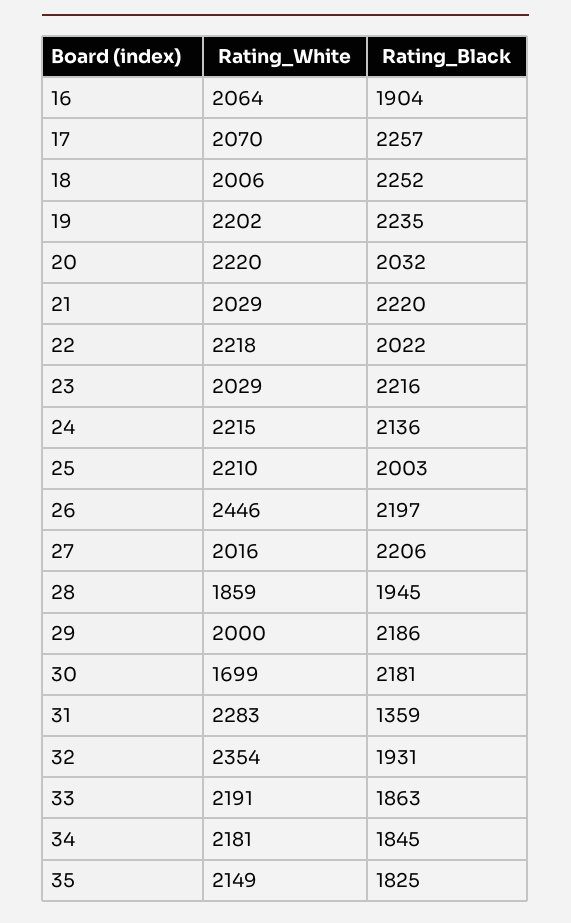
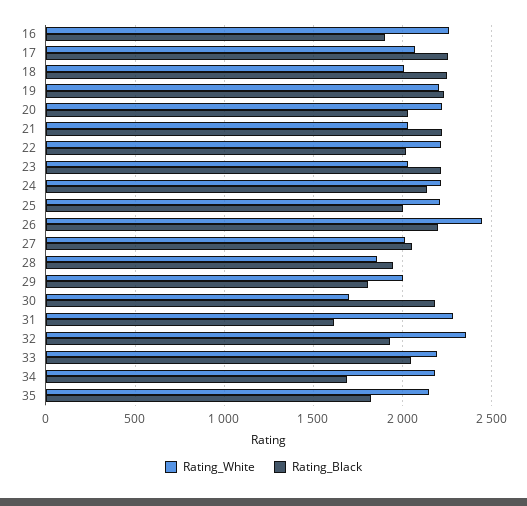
Rating_White, 16: 2064 -> 2250
Rating_Black, 27: 2206 -> 2050
Rating_Black, 29: 2186 -> 1800
Rating_Black, 31: 1359 -> 1600
Rating_Black, 33: 1863 -> 2050
Rating_Black, 34: 1845 -> 1700

